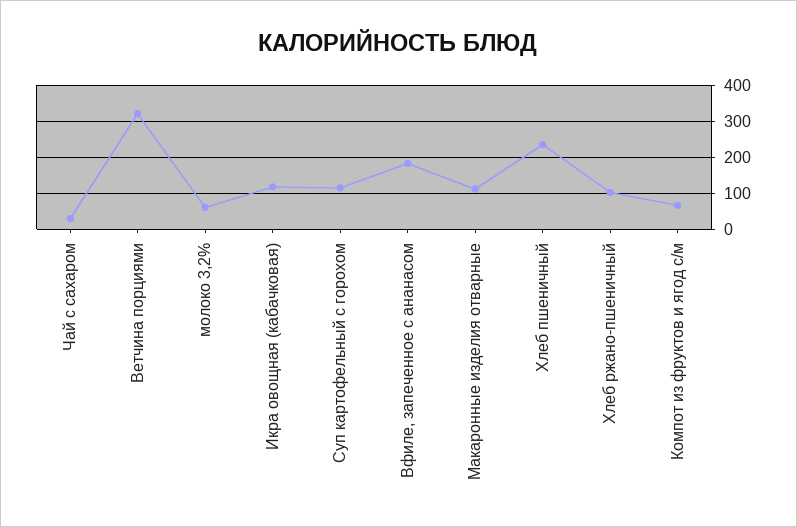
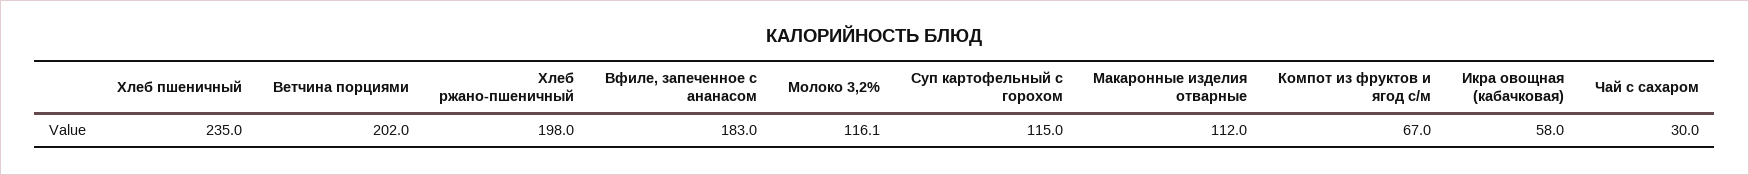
Ветчина порциями: 320 -> 202
молоко 3,2%: 60 -> 116.1
Икра овощная (кабачковая): 120 -> 58
Хлеб ржано-пшеничный: 100 -> 198

